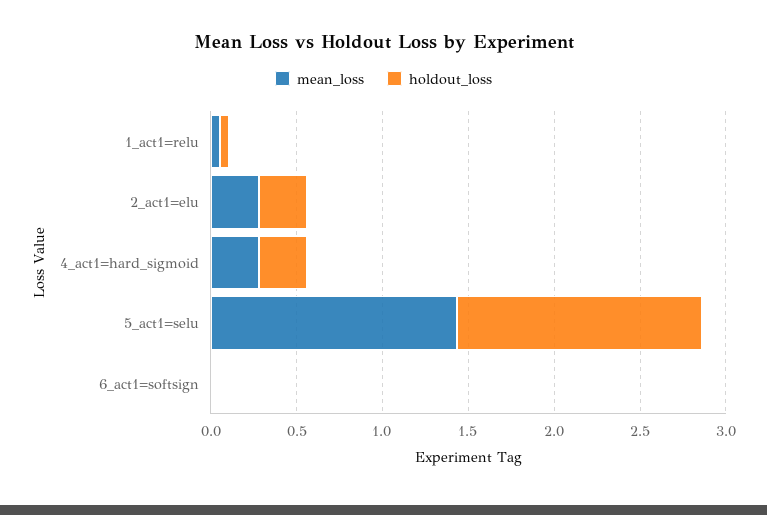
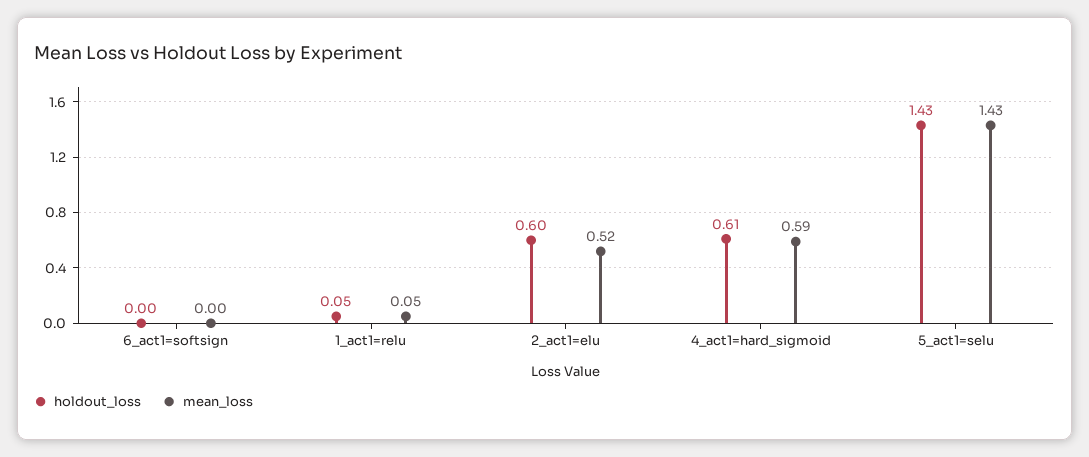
mean_loss, 2_act1=elu: 0.3 -> 0.52
holdout_loss, 2_act1=elu: 0.3 -> 0.6
mean_loss, 4_act1=hard_sigmoid: 0.3 -> 0.59
holdout_loss, 4_act1=hard_sigmoid: 0.3 -> 0.61

